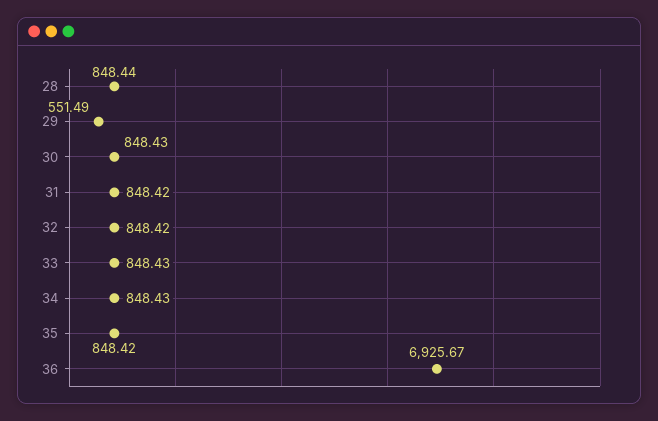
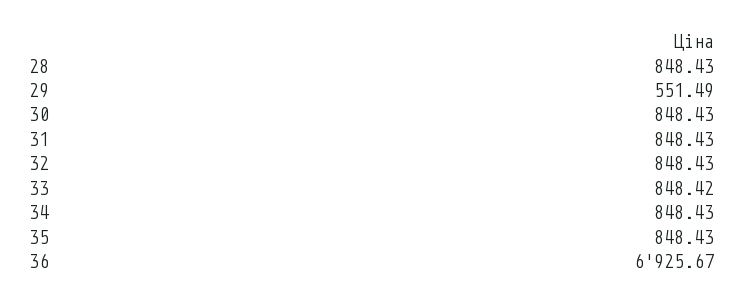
28: 848.44 -> 848.43
31: 848.42 -> 848.43
32: 848.42 -> 848.43
33: 848.43 -> 848.42
35: 848.42 -> 848.43

